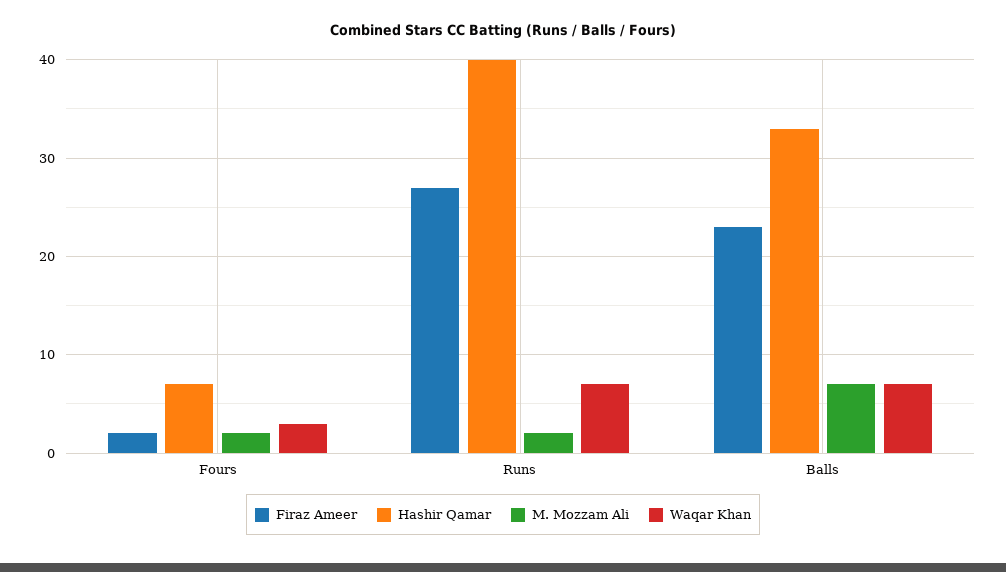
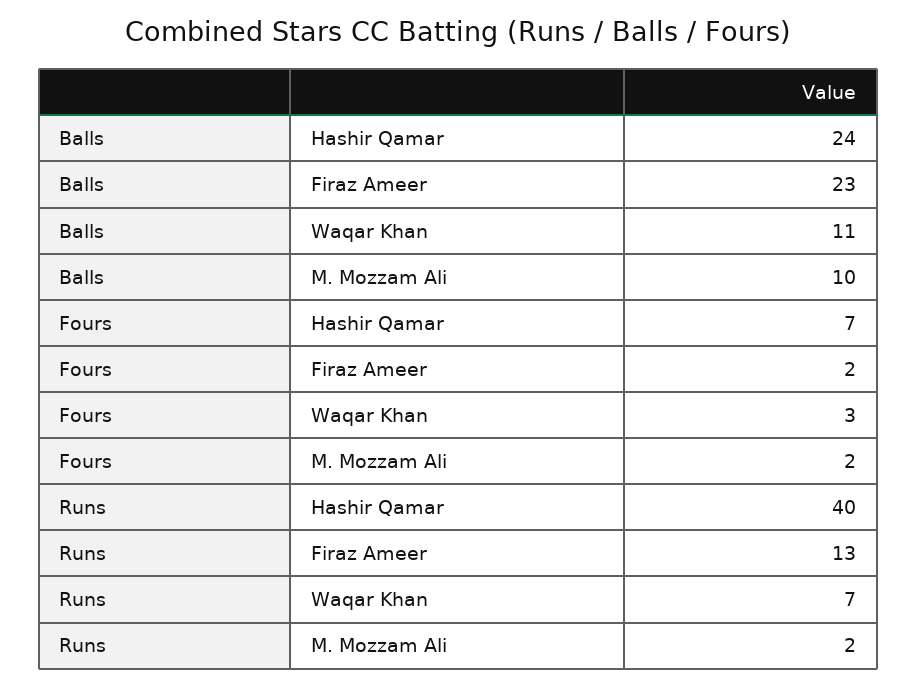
Firaz Ameer, Runs: 27 -> 13
Hashir Qamar, Balls: 33 -> 24
M. Mozzam Ali, Balls: 7 -> 10
Waqar Khan, Balls: 7 -> 11

